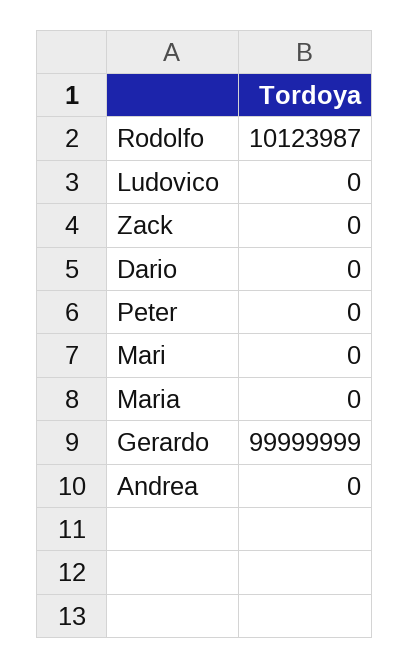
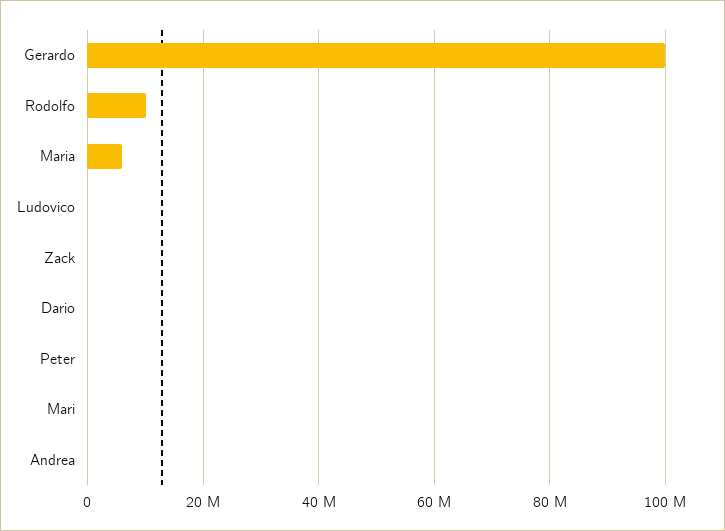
Maria: 0 -> 6000000

